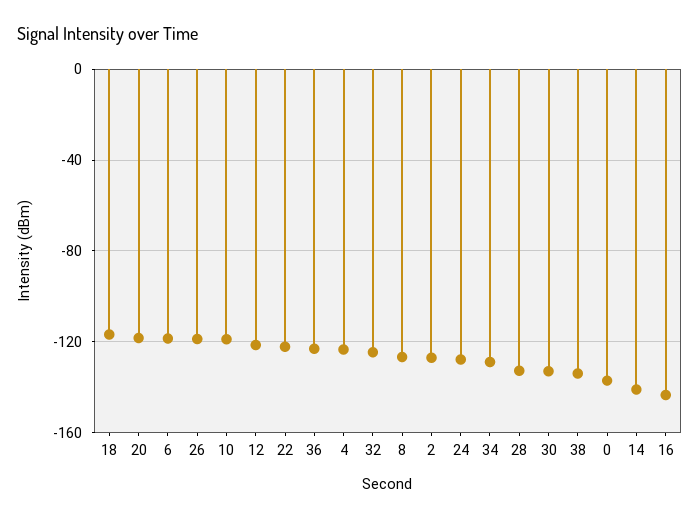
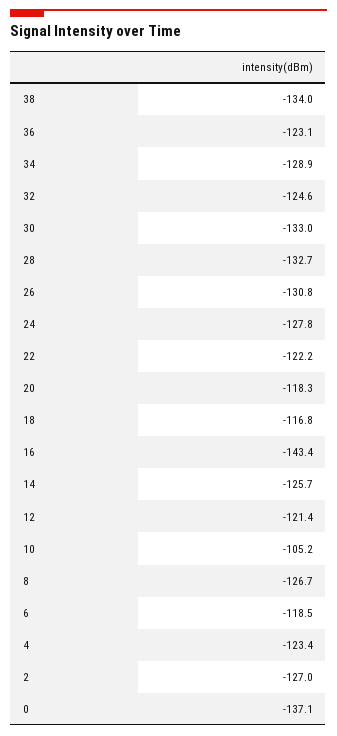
26: -120 -> -130.8
10: -120 -> -105.2
14: -140 -> -125.7

